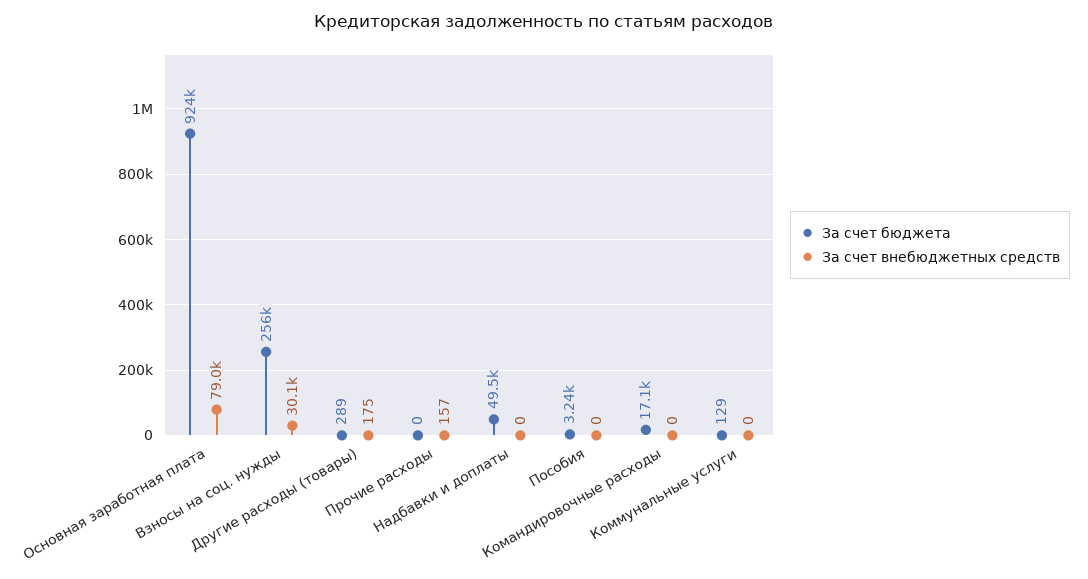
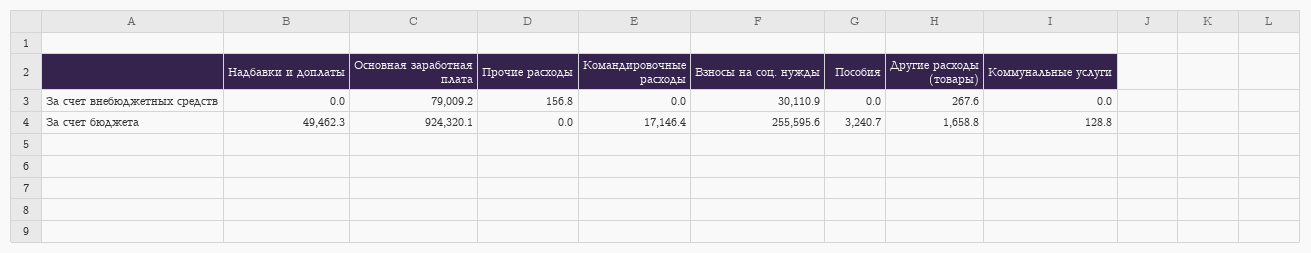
За счет бюджета, Другие расходы (товары): 289 -> 1658.8
За счет внебюджетных средств, Другие расходы (товары): 175 -> 267.6

